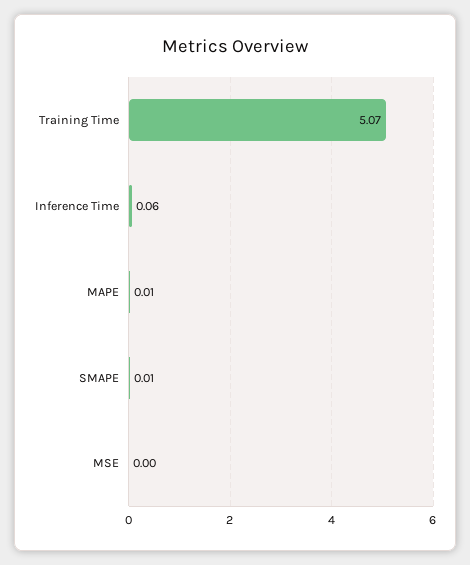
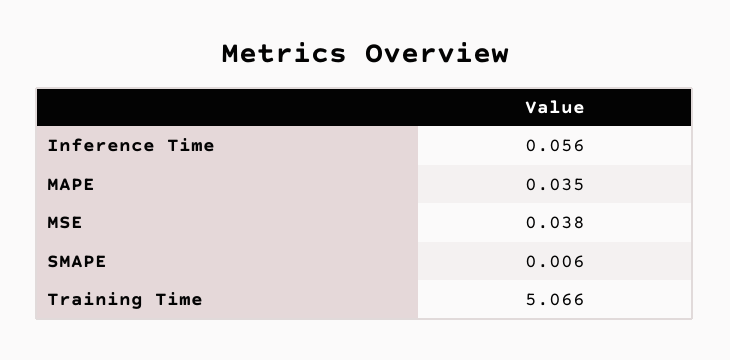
MAPE: 0.01 -> 0.035
MSE: 0 -> 0.038

